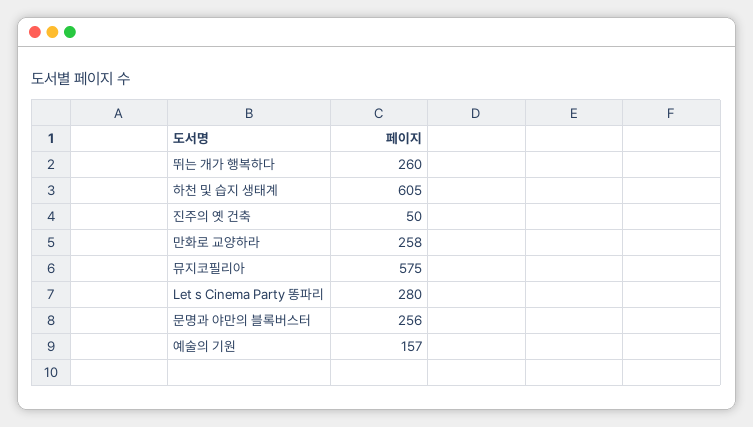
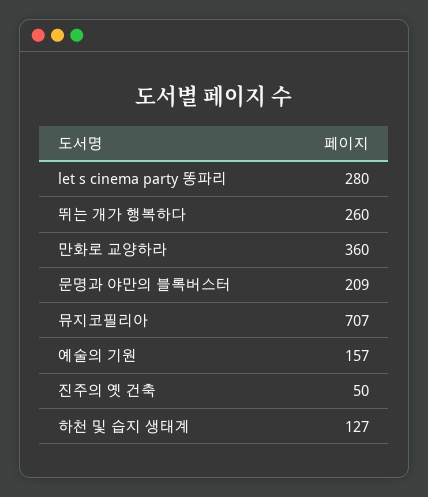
하천 및 습지 생태계: 605 -> 127
만화로 교양하라: 258 -> 360
뮤지코필리아: 575 -> 707
문명과 야만의 블록버스터: 256 -> 209

